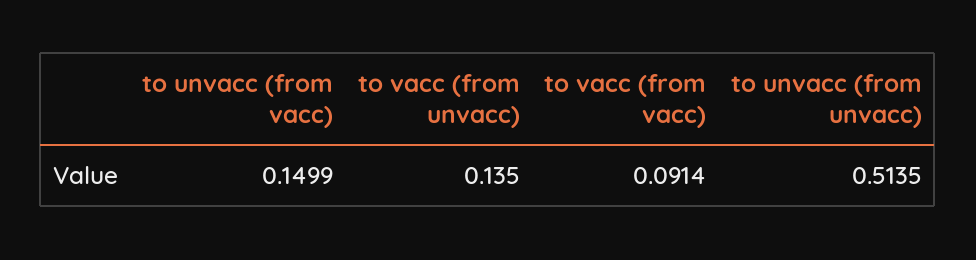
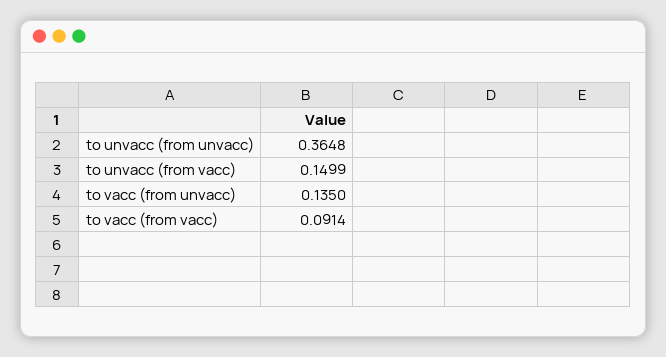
to unvacc (from unvacc): 0.5135 -> 0.3648

